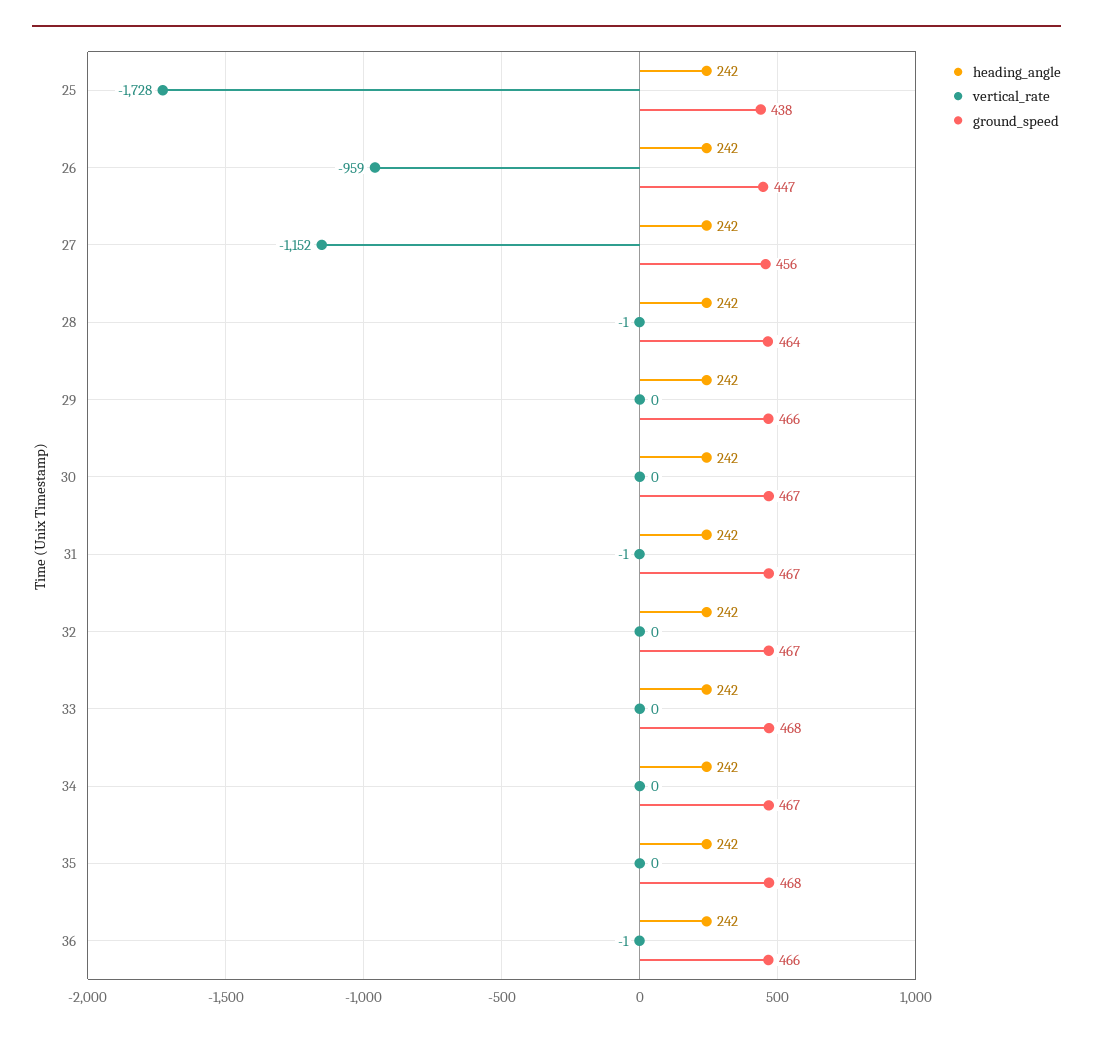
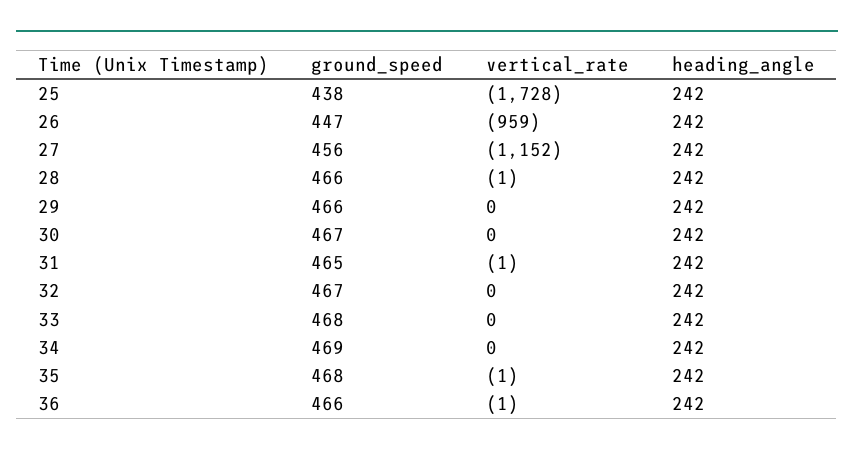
ground_speed, 28: 464 -> 466
ground_speed, 31: 467 -> 465
ground_speed, 34: 467 -> 469
vertical_rate, 35: 0 -> -1

